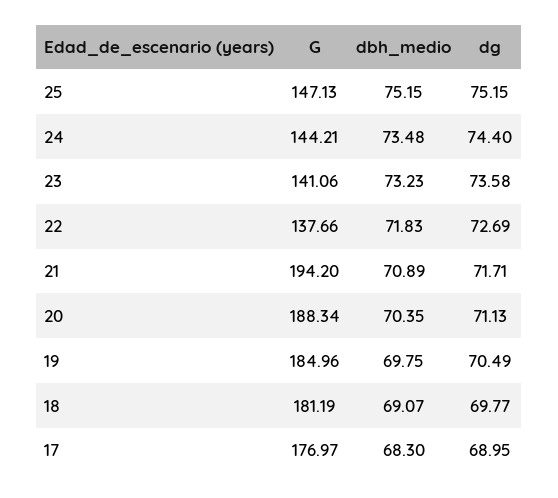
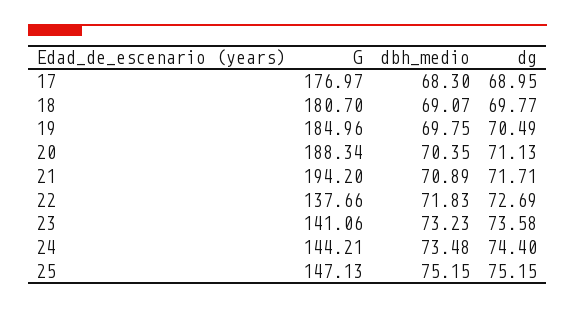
G, 18: 181.19 -> 180.7

